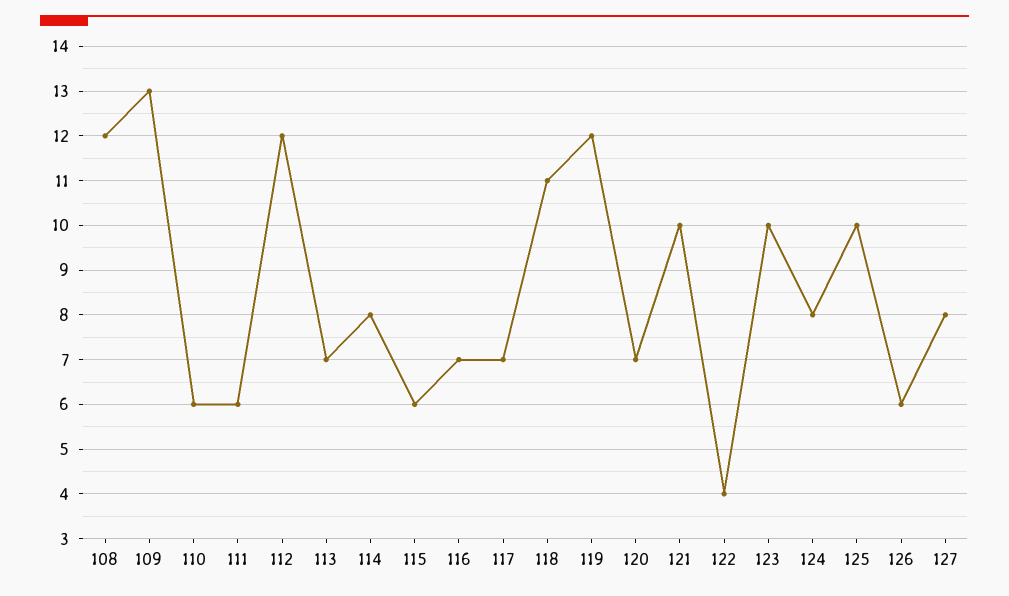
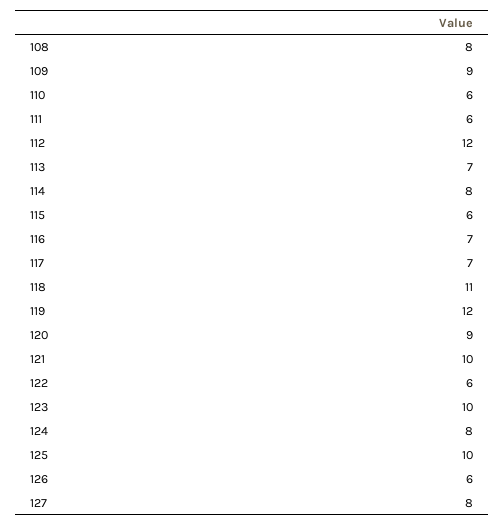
108: 12 -> 8
109: 13 -> 9
120: 7 -> 9
122: 4 -> 6

